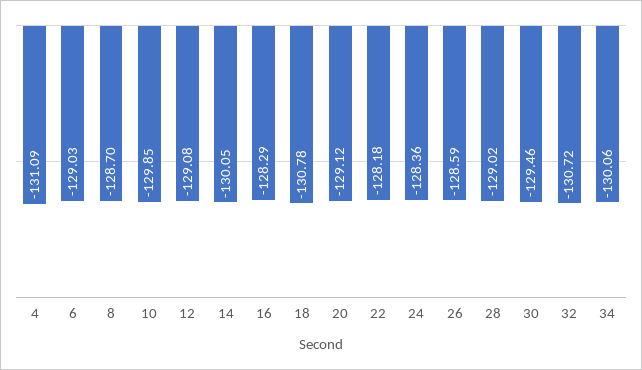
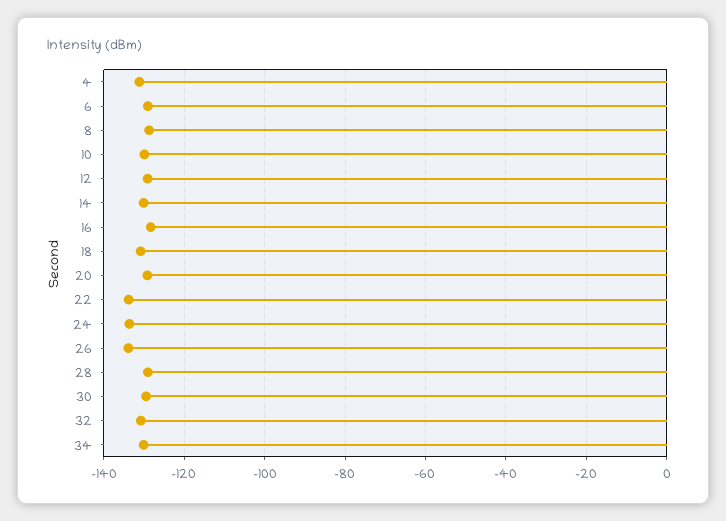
22: -128.18 -> -134
24: -128.36 -> -134
26: -128.59 -> -134

